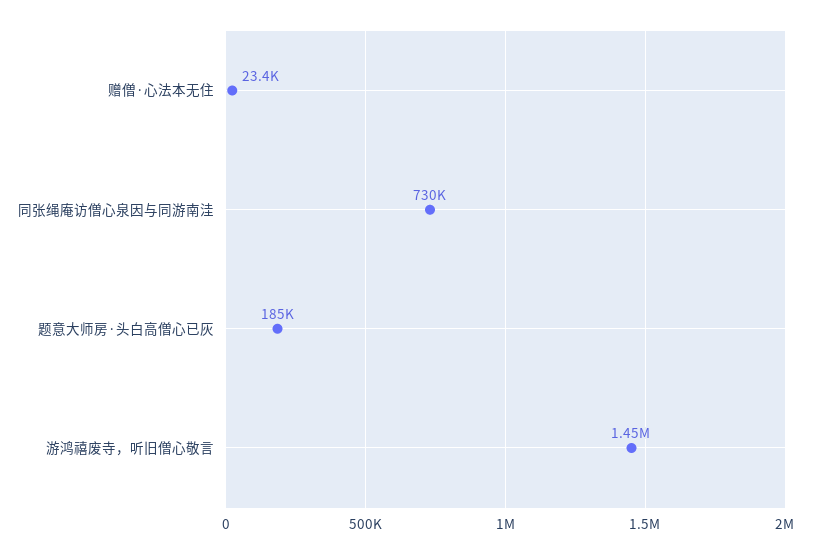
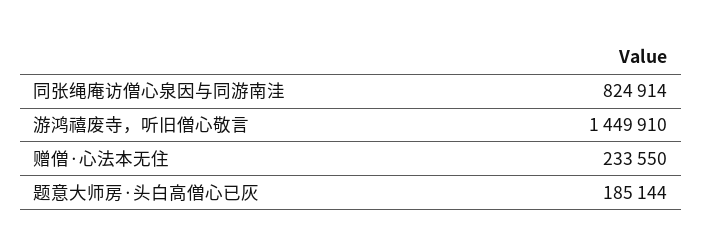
赠僧·心法本无住: 23400 -> 233550
同张绳庵访僧心泉因与同游南洼: 730000 -> 824914

